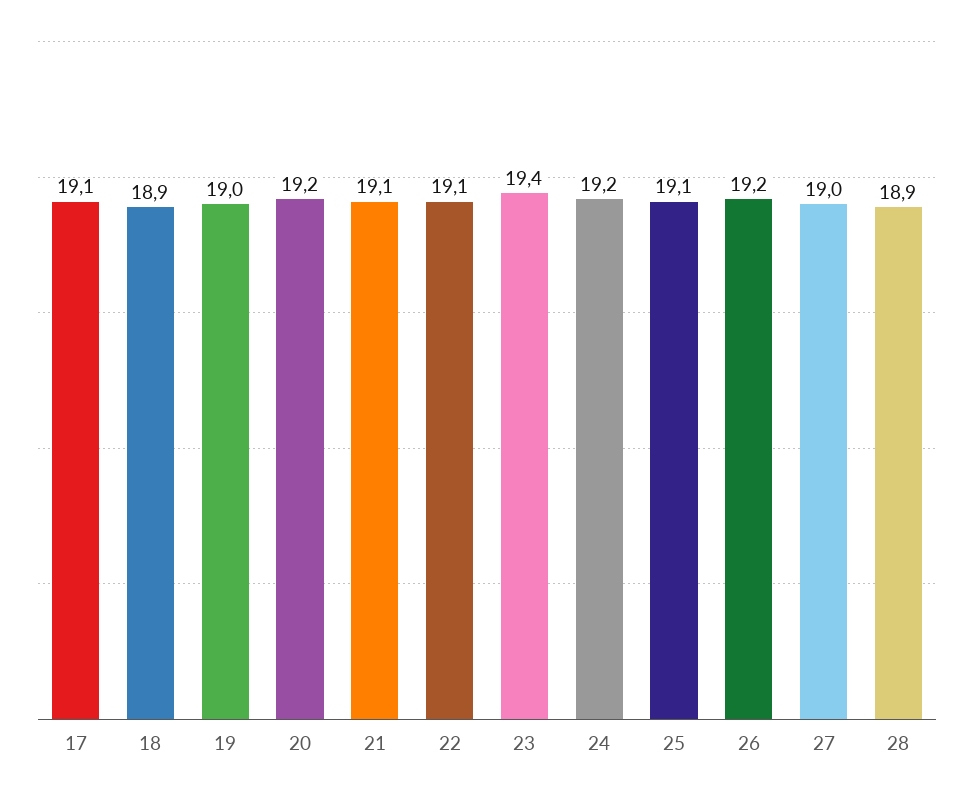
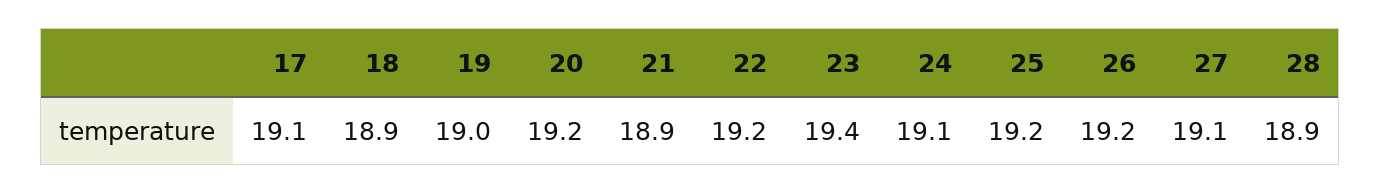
21: 19.1 -> 18.9
22: 19.1 -> 19.2
24: 19.2 -> 19.1
25: 19.1 -> 19.2
27: 19 -> 19.1

